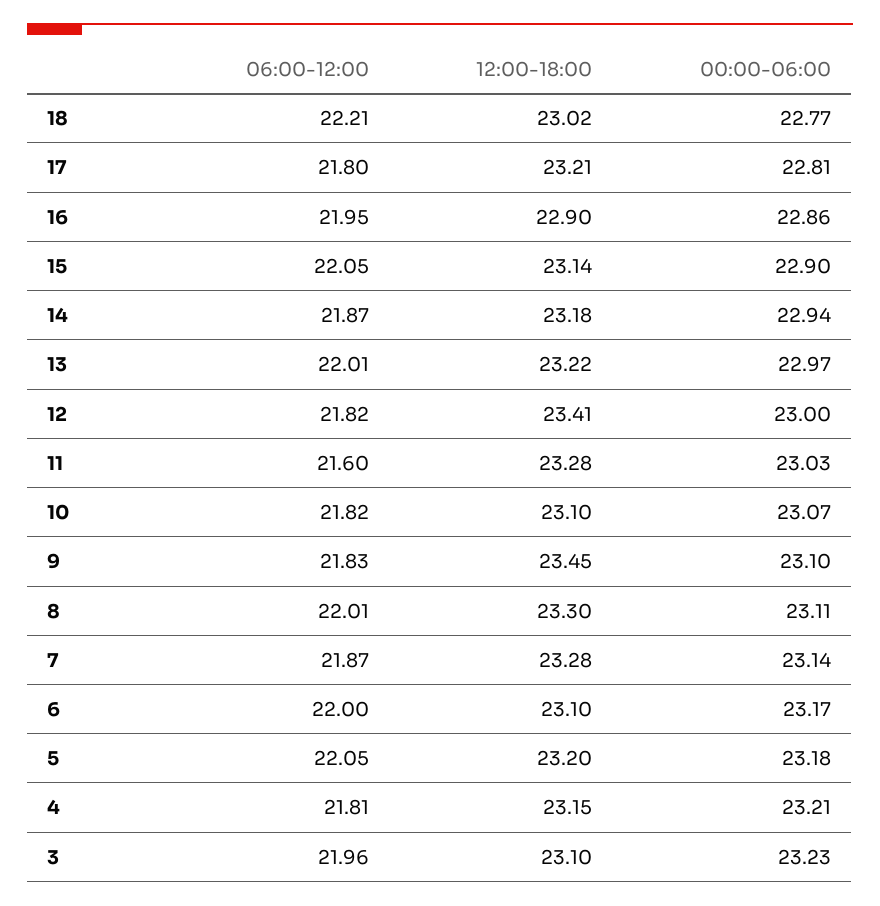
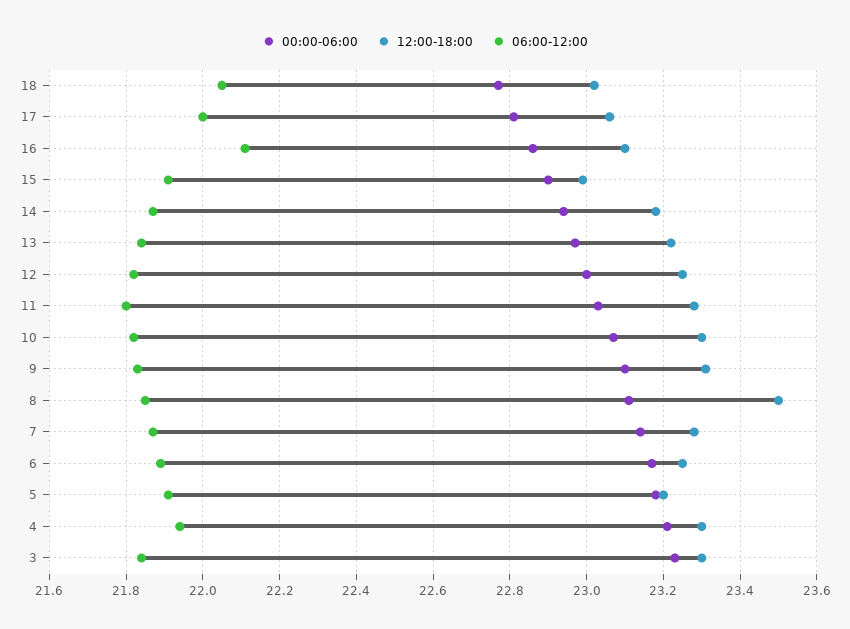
06:00-12:00, 18: 22.21 -> 22.05
06:00-12:00, 17: 21.8 -> 22
12:00-18:00, 17: 23.21 -> 23.05
06:00-12:00, 16: 21.95 -> 22.1
12:00-18:00, 16: 22.9 -> 23.1
06:00-12:00, 15: 22.05 -> 21.9
12:00-18:00, 15: 23.14 -> 23
06:00-12:00, 13: 22.01 -> 21.85
12:00-18:00, 12: 23.41 -> 23.25
06:00-12:00, 11: 21.6 -> 21.8
12:00-18:00, 10: 23.1 -> 23.3
12:00-18:00, 9: 23.45 -> 23.3
06:00-12:00, 8: 22.01 -> 21.85
12:00-18:00, 8: 23.3 -> 23.5
06:00-12:00, 6: 22 -> 21.9
12:00-18:00, 6: 23.1 -> 23.25
06:00-12:00, 5: 22.05 -> 21.9
06:00-12:00, 4: 21.81 -> 21.95
12:00-18:00, 4: 23.15 -> 23.3
06:00-12:00, 3: 21.96 -> 21.85
12:00-18:00, 3: 23.1 -> 23.3

